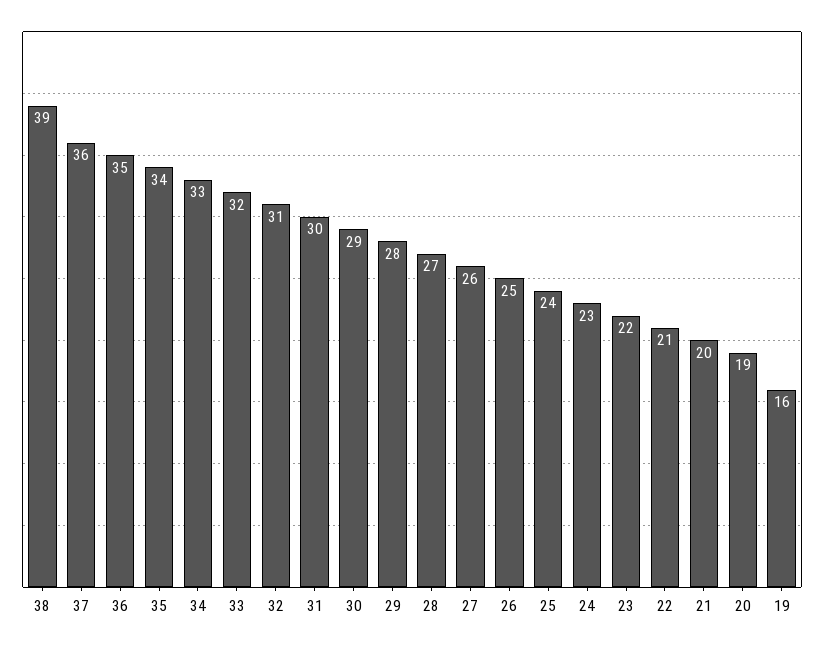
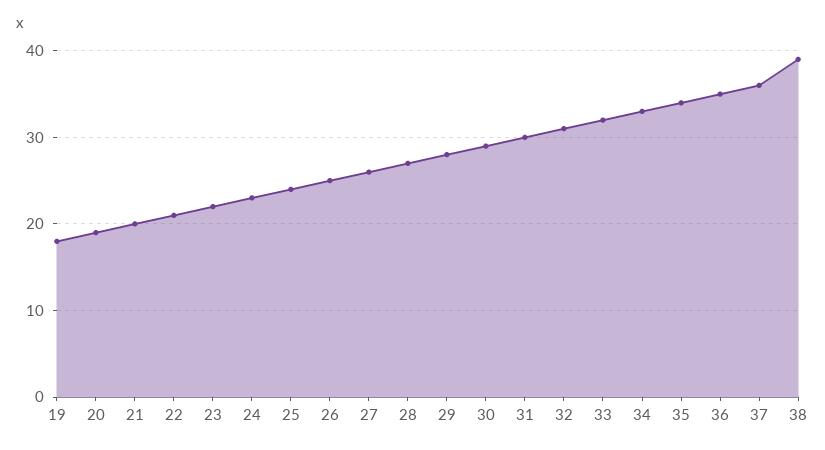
19: 16 -> 18

